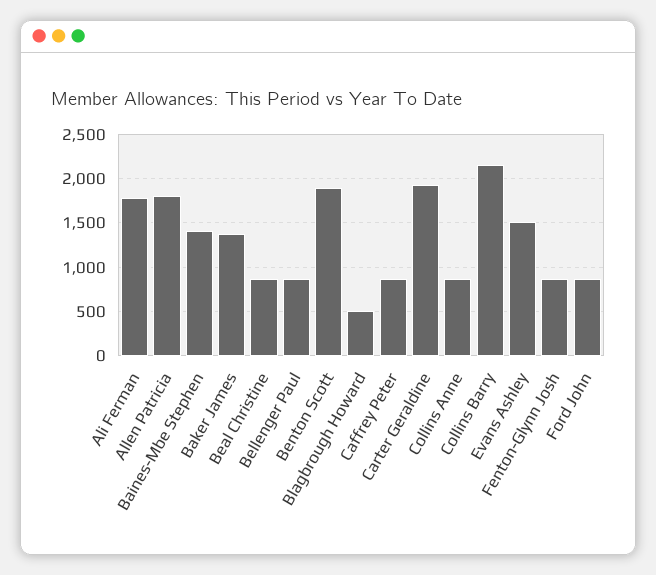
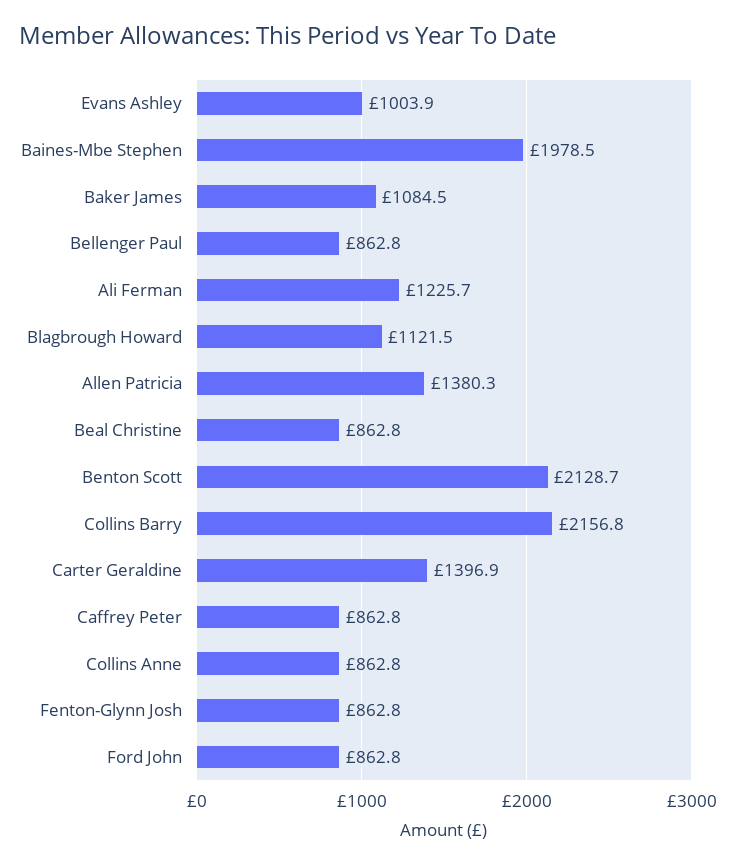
Ali Ferman: 1800 -> 1225.7
Allen Patricia: 1800 -> 1380.3
Baines-Mbe Stephen: 1400 -> 1978.5
Baker James: 1400 -> 1084.5
Benton Scott: 1900 -> 2128.7
Blagbrough Howard: 500 -> 1121.5
Carter Geraldine: 1900 -> 1396.9
Evans Ashley: 1500 -> 1003.9

